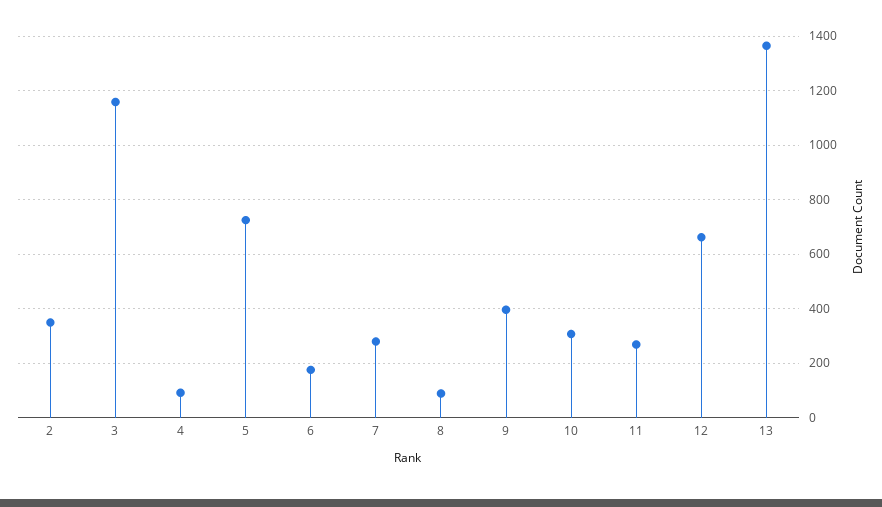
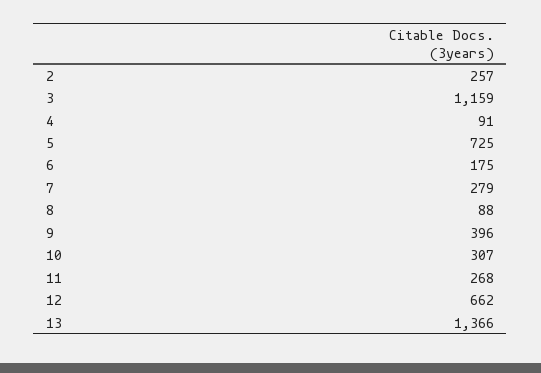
2: 350 -> 257

